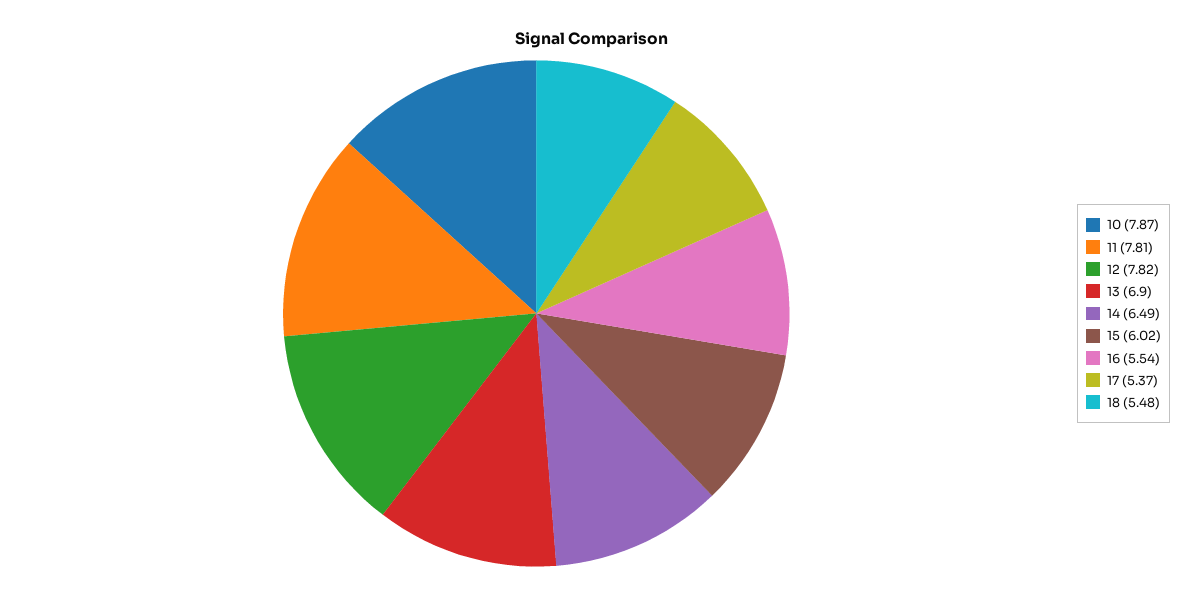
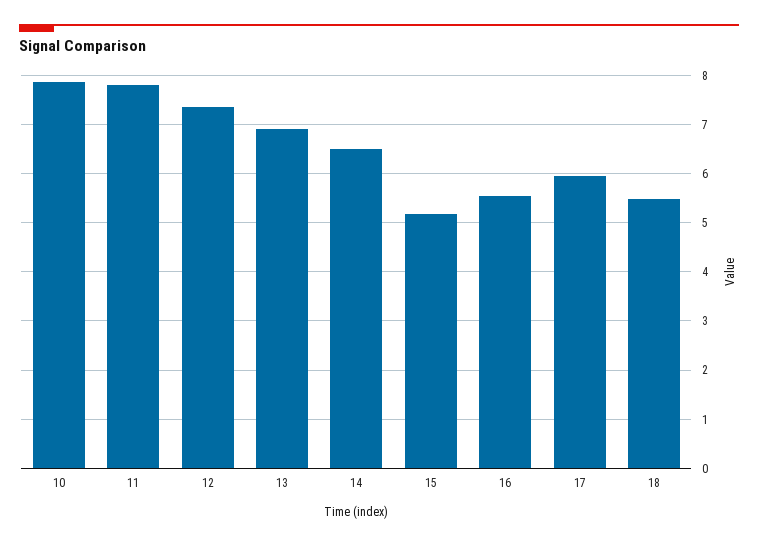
12: 7.82 -> 7.4
15: 6.02 -> 5.2
17: 5.37 -> 6

